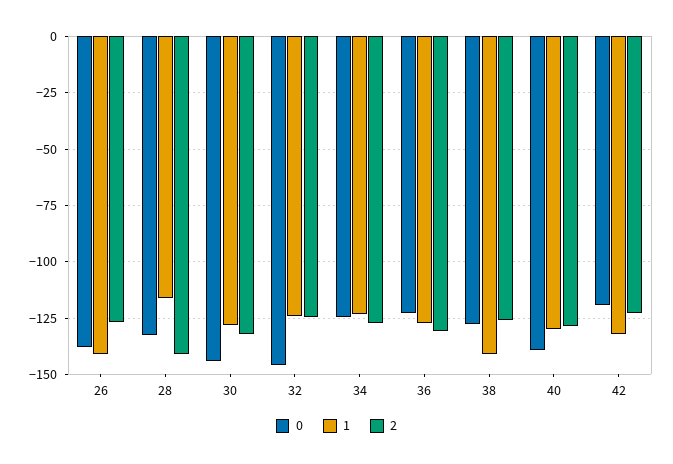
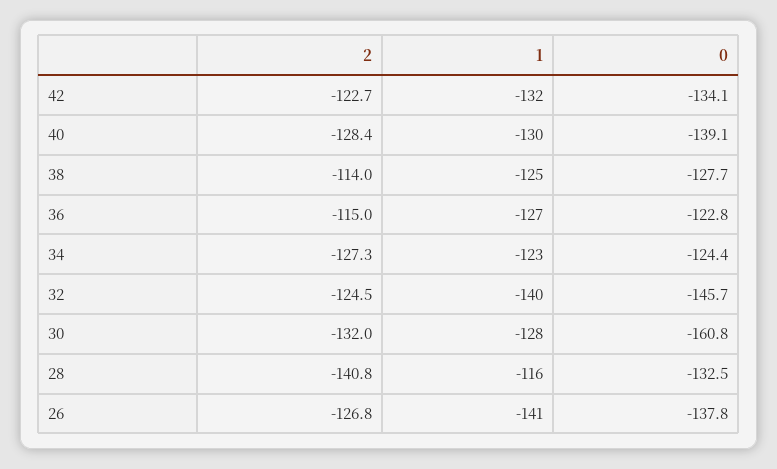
0, 30: -145 -> -160.8
1, 32: -125 -> -140
2, 36: -130 -> -115
1, 38: -140 -> -125
2, 38: -125 -> -114
0, 42: -120 -> -134.1

